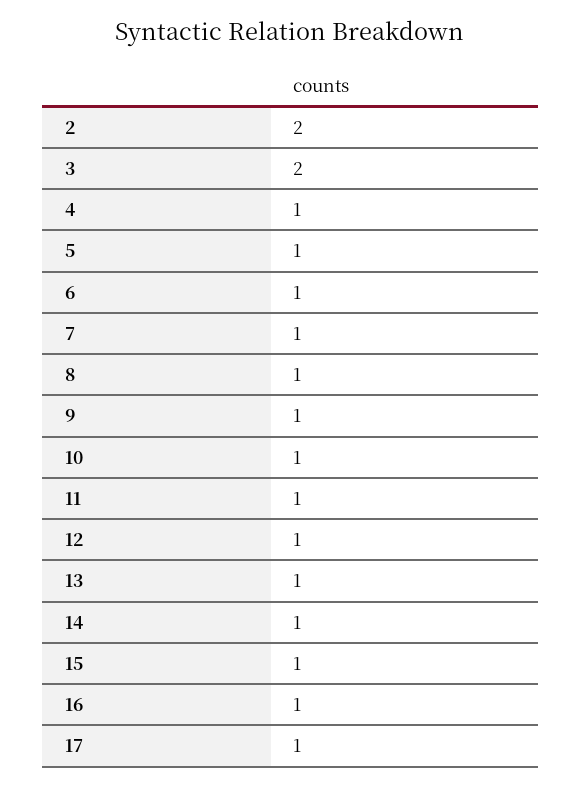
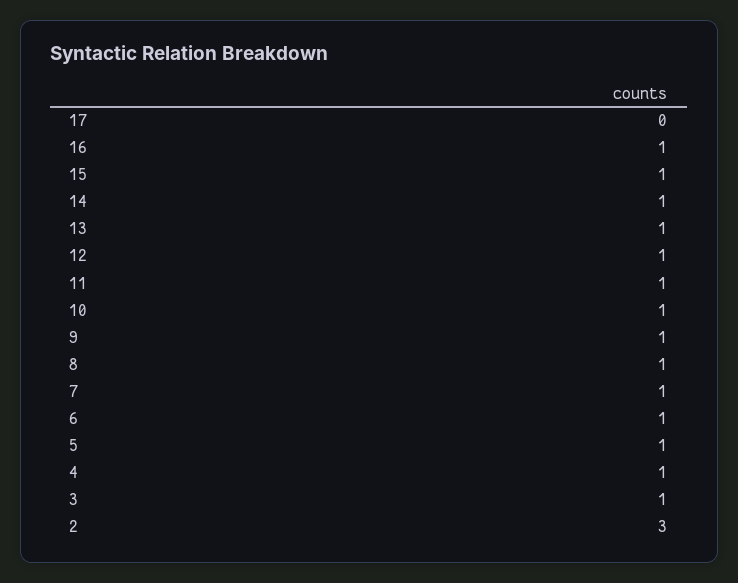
2: 2 -> 3
3: 2 -> 1
17: 1 -> 0

